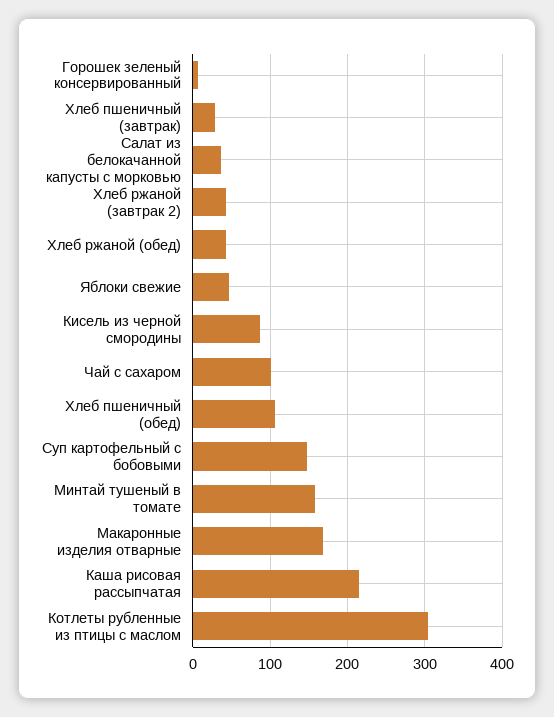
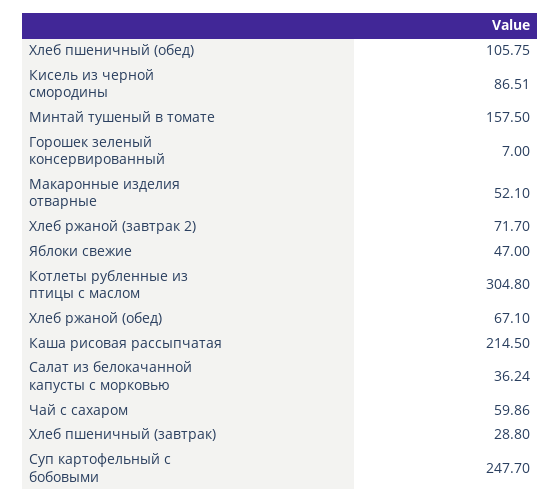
Хлеб ржаной (завтрак 2): 40 -> 71.7
Хлеб ржаной (обед): 40 -> 67.1
Чай с сахаром: 100 -> 59.86
Суп картофельный с бобовыми: 150 -> 247.7
Макаронные изделия отварные: 170 -> 52.1

